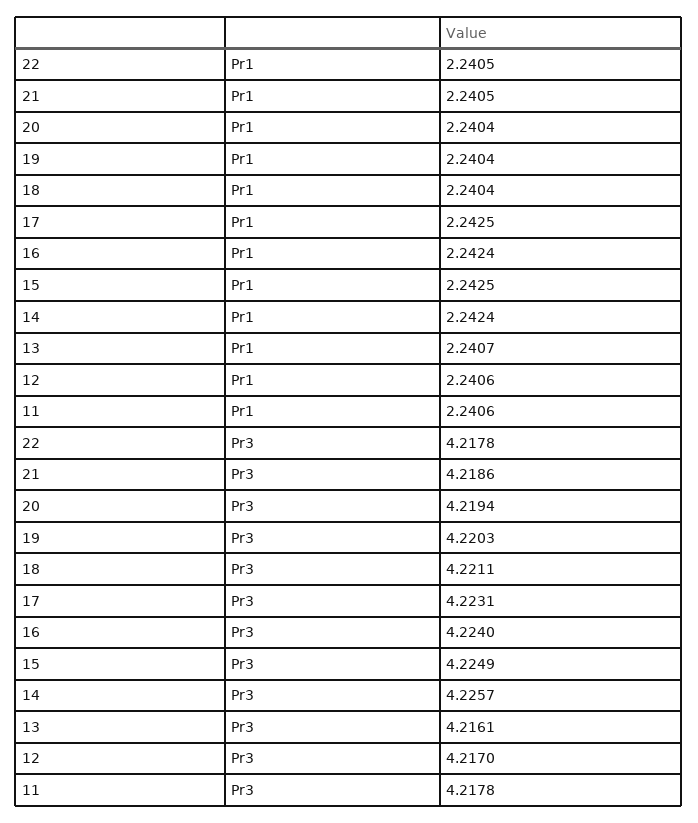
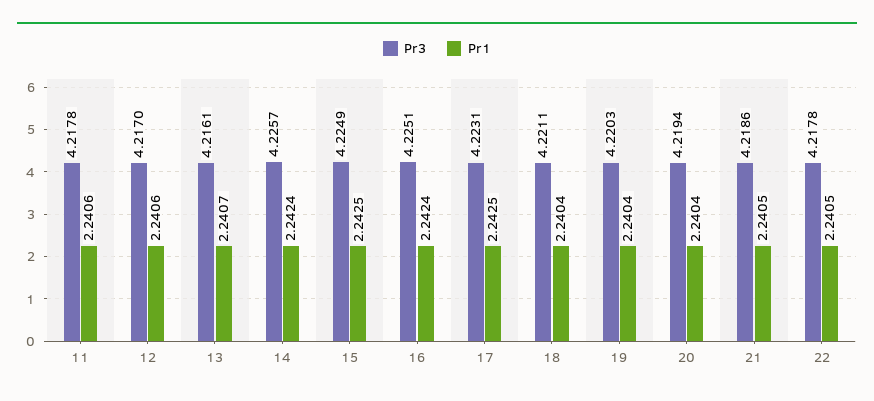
Pr3, 16: 4.224 -> 4.2251

